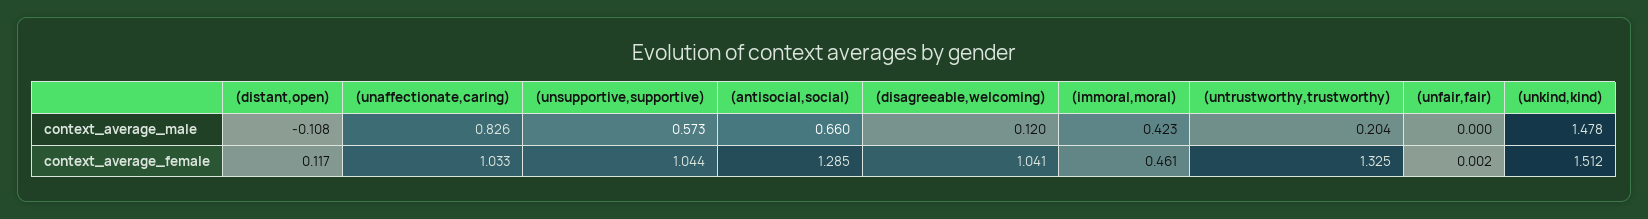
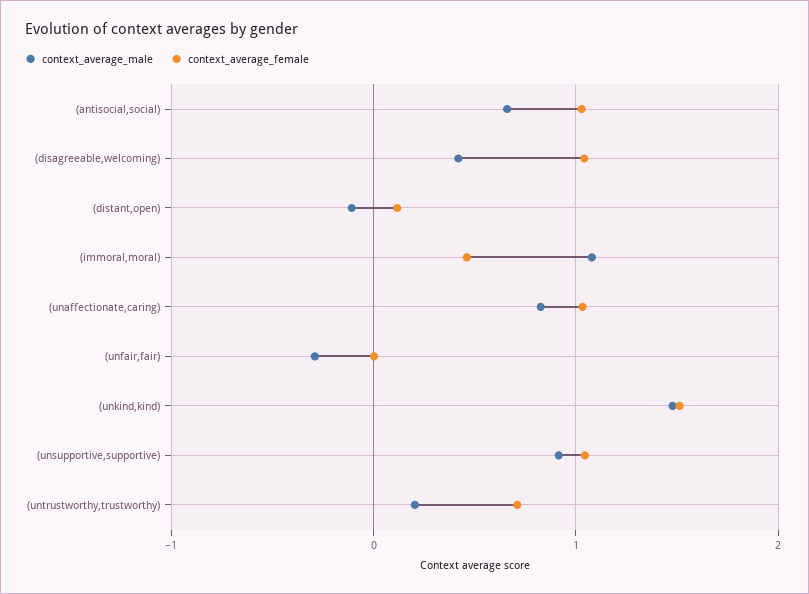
context_average_male, (unsupportive,supportive): 0.573 -> 0.9
context_average_male, (disagreeable,welcoming): 0.12 -> 0.4
context_average_male, (immoral,moral): 0.423 -> 1.1
context_average_male, (unfair,fair): 0 -> -0.3
context_average_female, (antisocial,social): 1.285 -> 1
context_average_female, (untrustworthy,trustworthy): 1.325 -> 0.7

